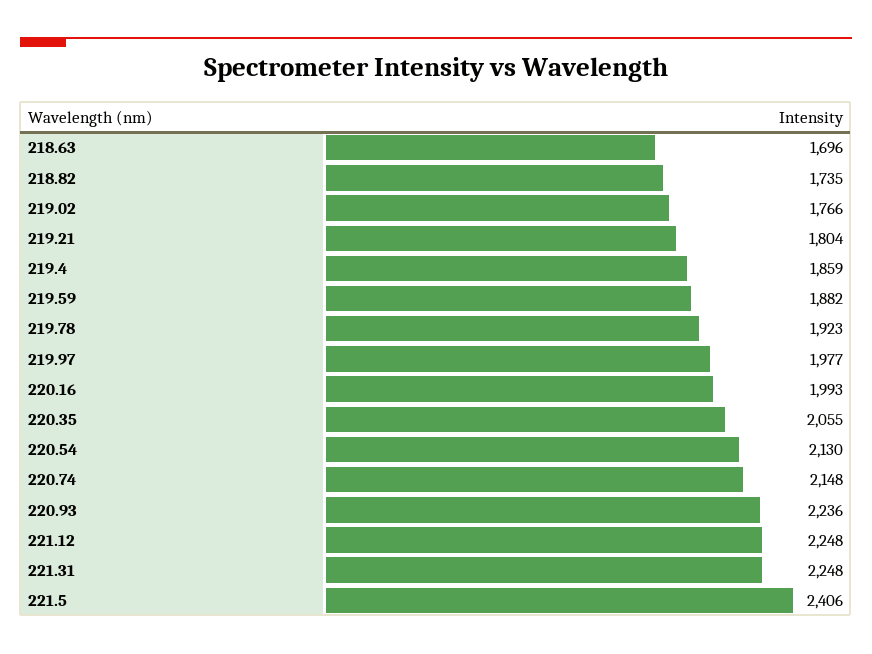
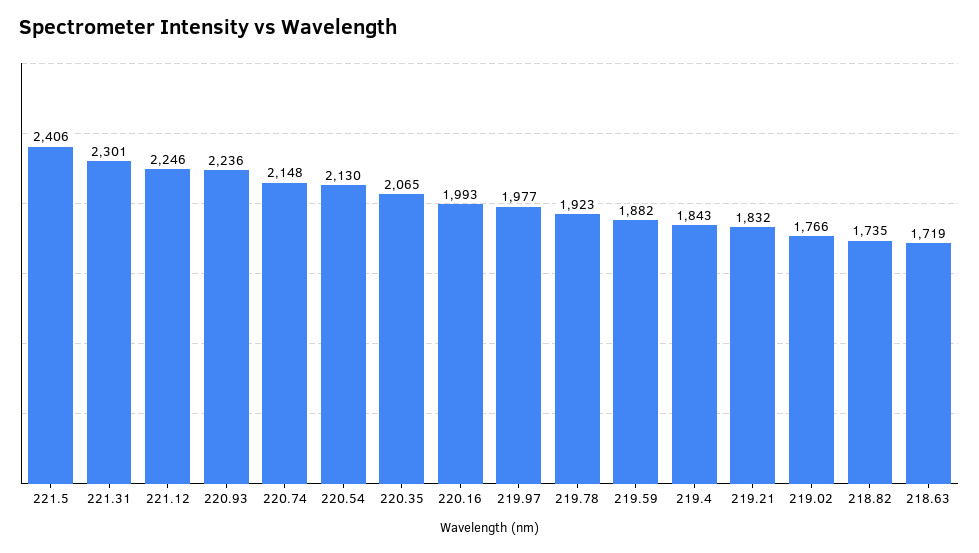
218.63: 1696 -> 1719
219.21: 1804 -> 1832
219.4: 1859 -> 1843
220.35: 2055 -> 2065
221.12: 2248 -> 2246
221.31: 2248 -> 2301

